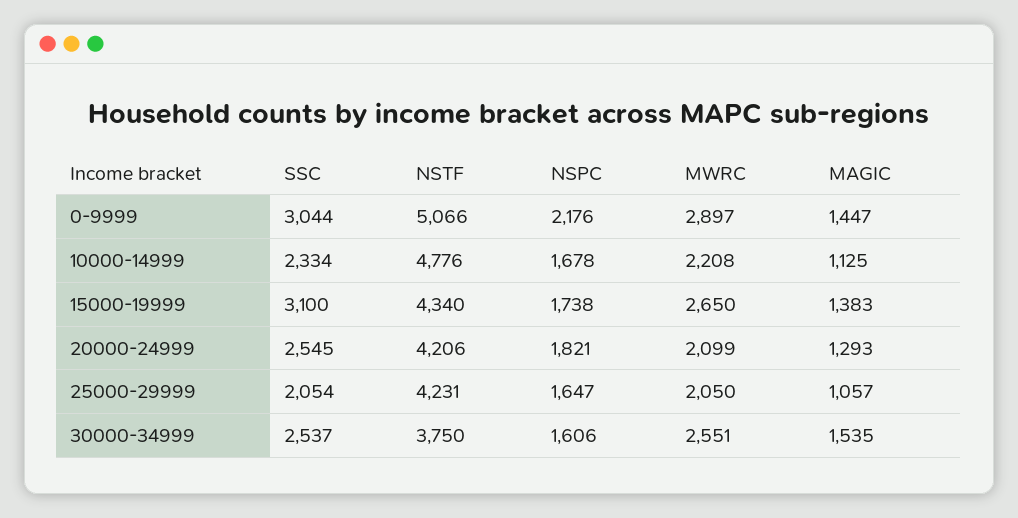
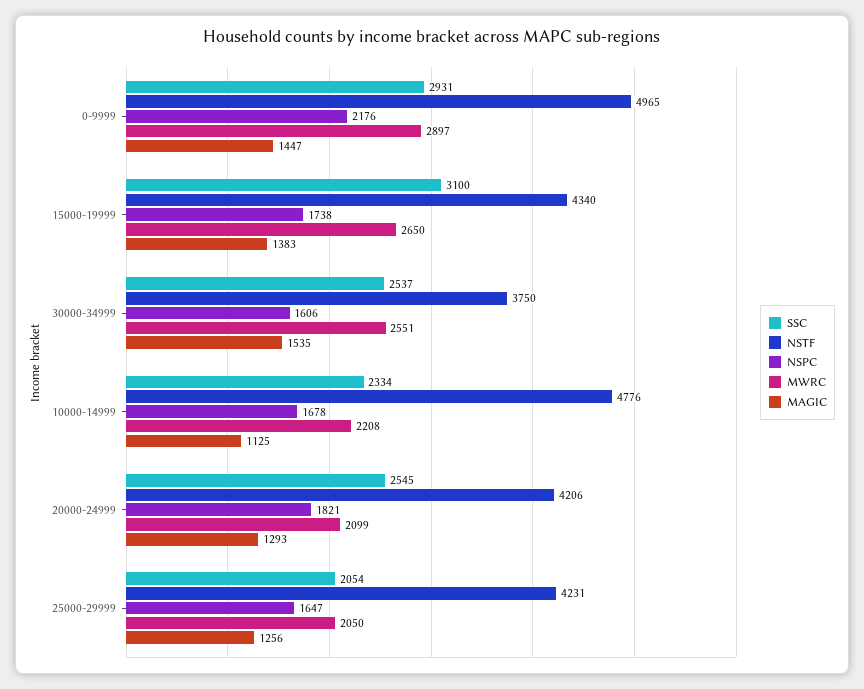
SSC, 0-9999: 3044 -> 2931
NSTF, 0-9999: 5066 -> 4965
MAGIC, 25000-29999: 1057 -> 1256

